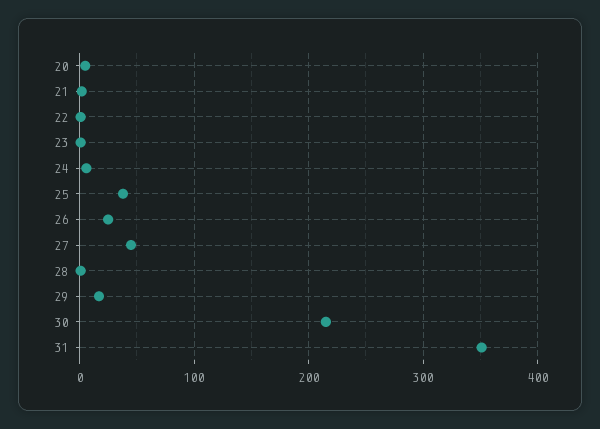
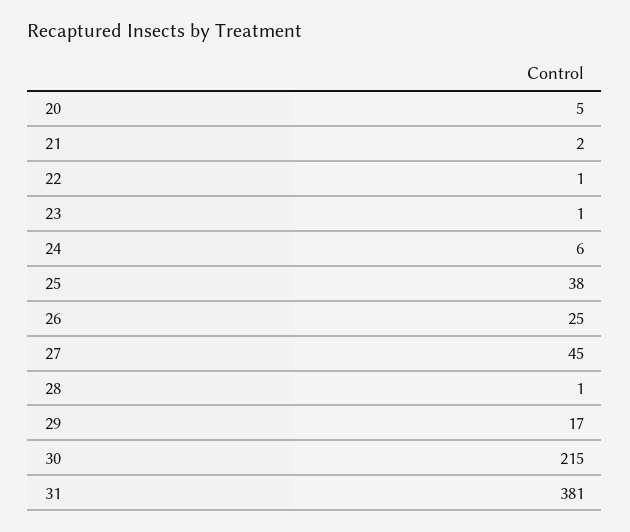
31: 350 -> 381

